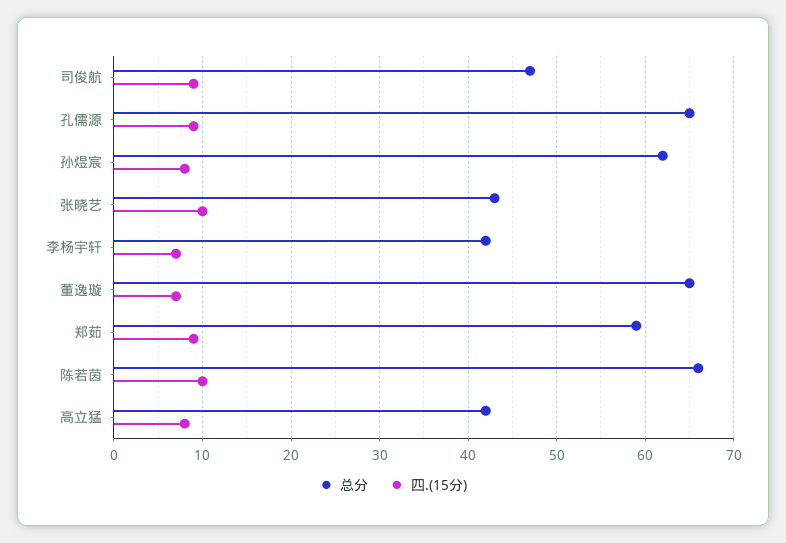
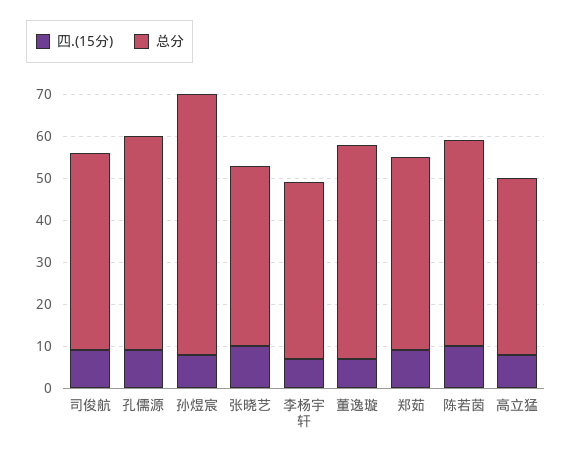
总分, 孔儒源: 65 -> 50
总分, 董逸璇: 65 -> 50
总分, 郑茹: 59 -> 45
总分, 陈若茵: 66 -> 50

